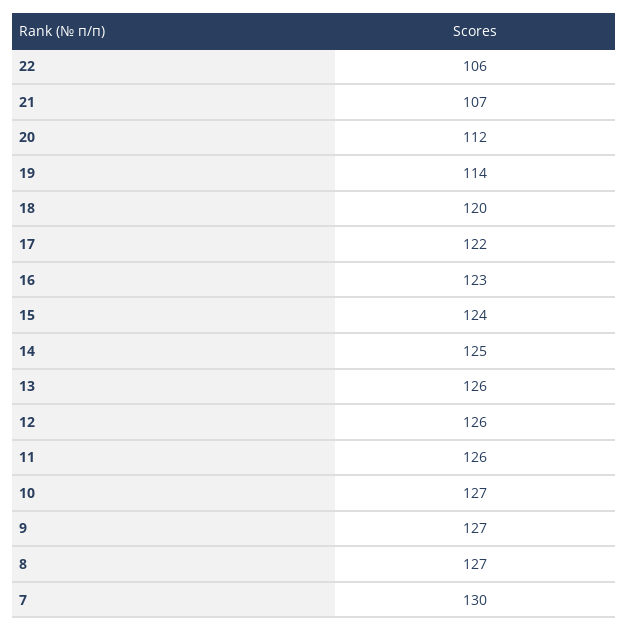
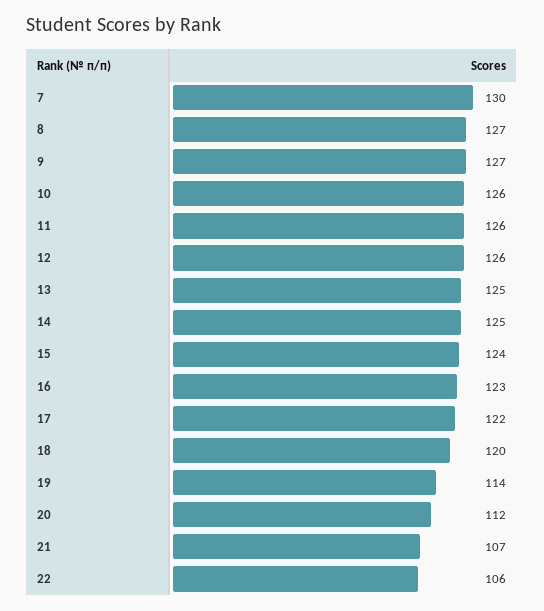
13: 126 -> 125
10: 127 -> 126

